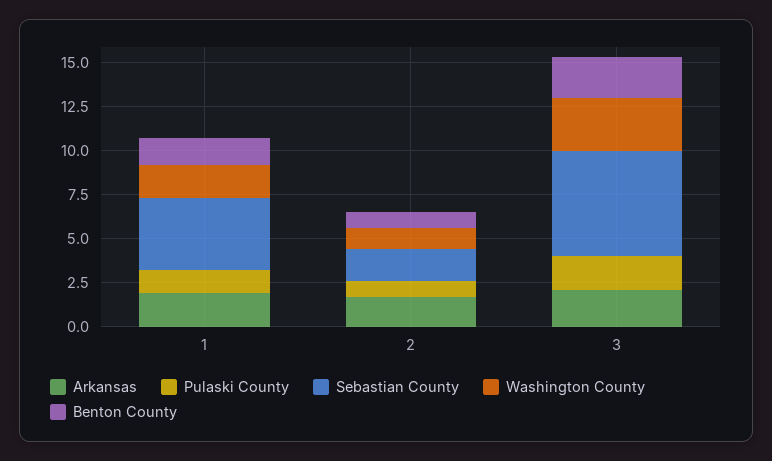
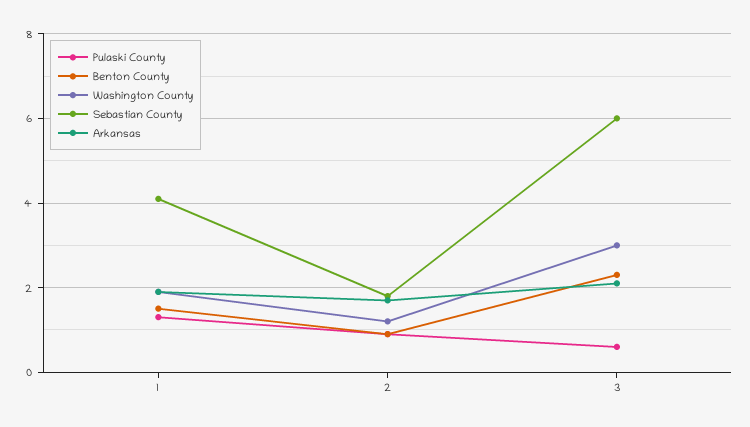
Pulaski County, 3: 2 -> 0.5

